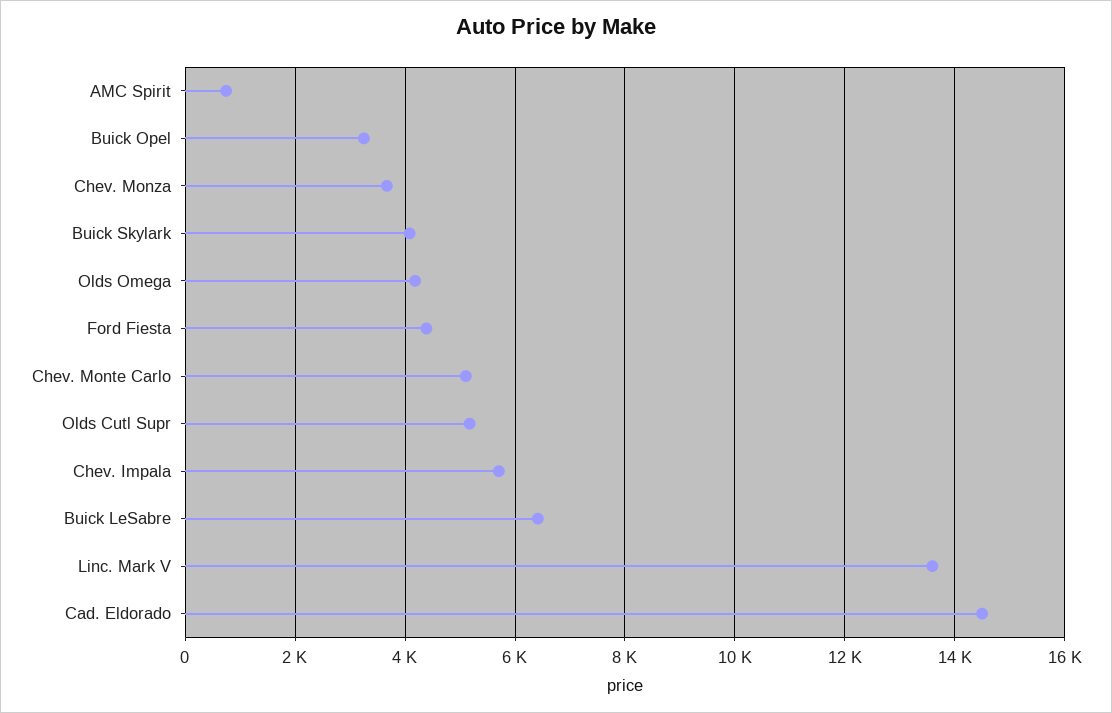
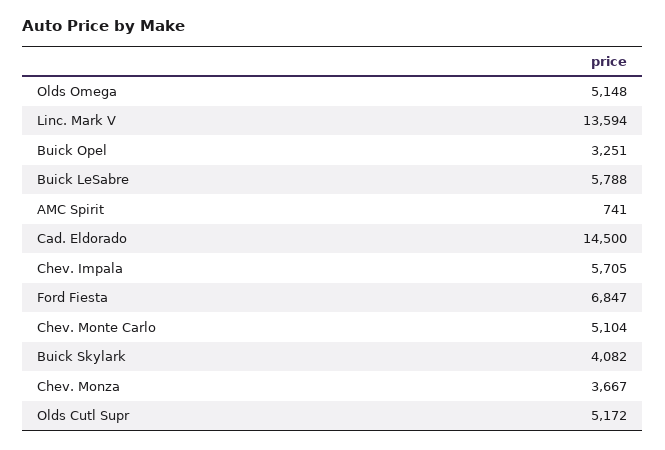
Olds Omega: 4200 -> 5148
Ford Fiesta: 4400 -> 6847
Buick LeSabre: 6400 -> 5788

